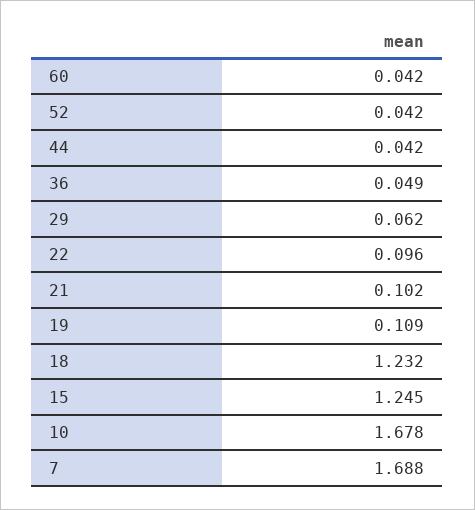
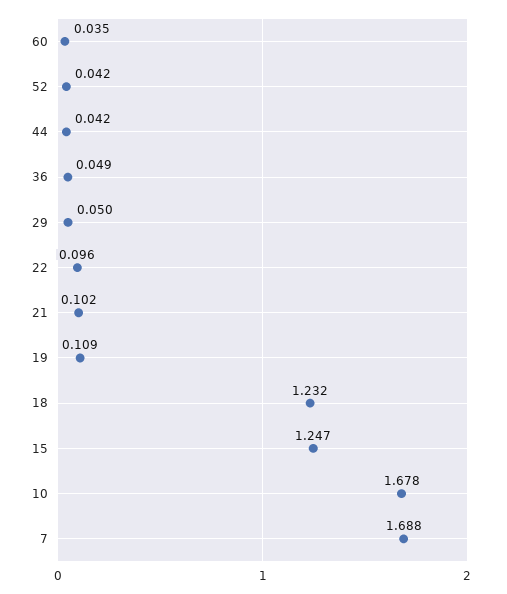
60: 0.042 -> 0.035
29: 0.062 -> 0.05
15: 1.245 -> 1.247

